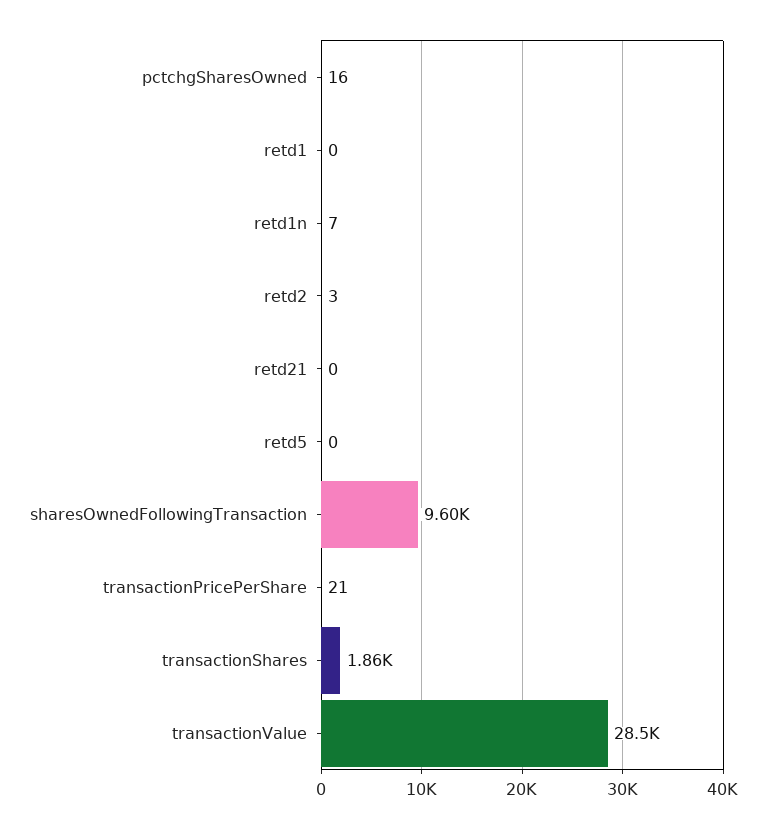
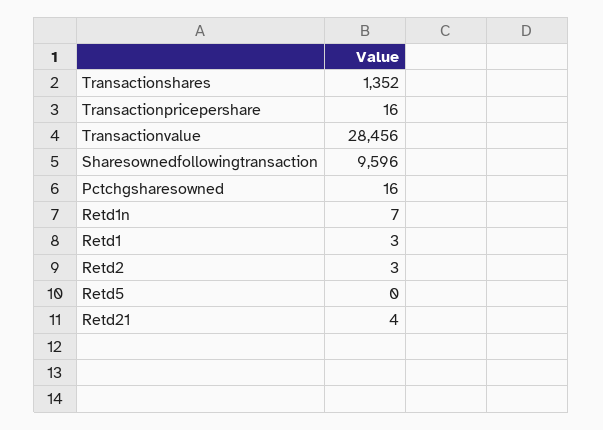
retd1: 0 -> 3
retd21: 0 -> 4
transactionPricePerShare: 21 -> 16
transactionShares: 1860 -> 1352

